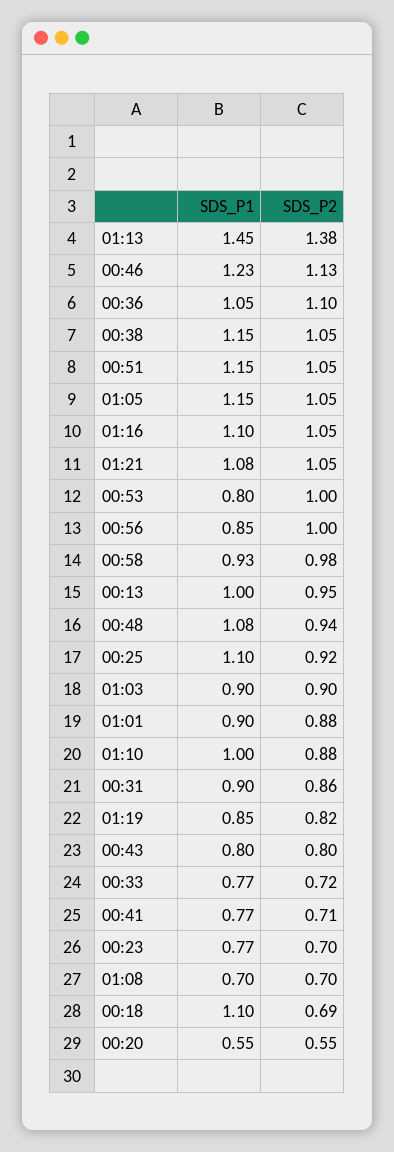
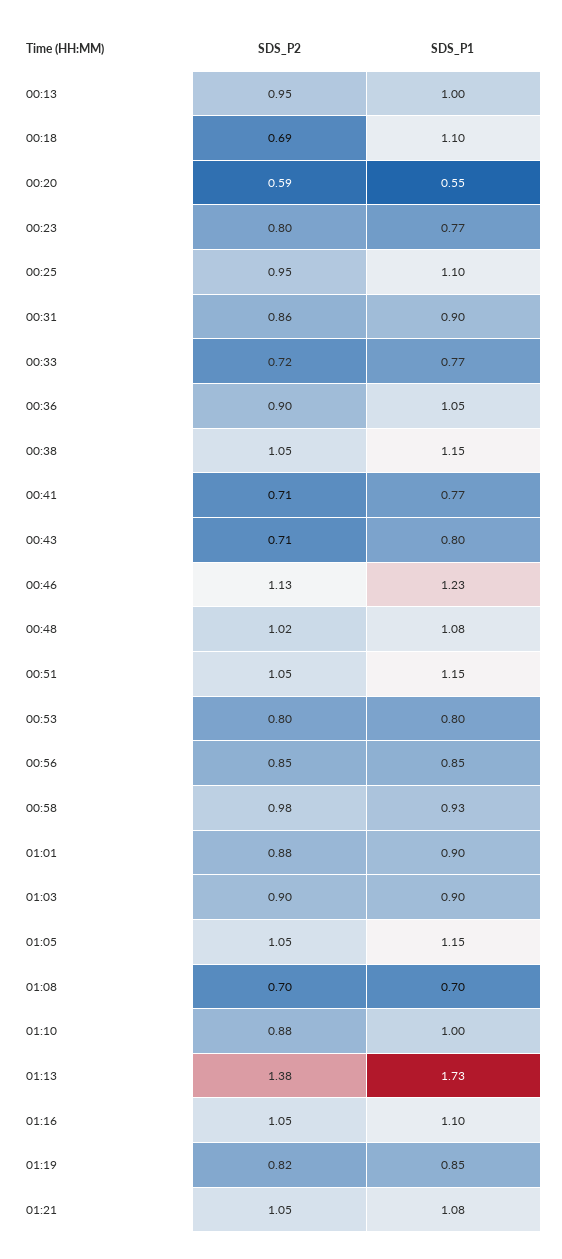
SDS_P1, 01:13: 1.45 -> 1.73
SDS_P2, 00:36: 1.1 -> 0.9
SDS_P2, 00:53: 1 -> 0.8
SDS_P2, 00:56: 1 -> 0.85
SDS_P2, 00:48: 0.94 -> 1.02
SDS_P2, 00:25: 0.92 -> 0.95
SDS_P2, 00:43: 0.8 -> 0.71
SDS_P2, 00:23: 0.7 -> 0.8
SDS_P2, 00:20: 0.55 -> 0.59

